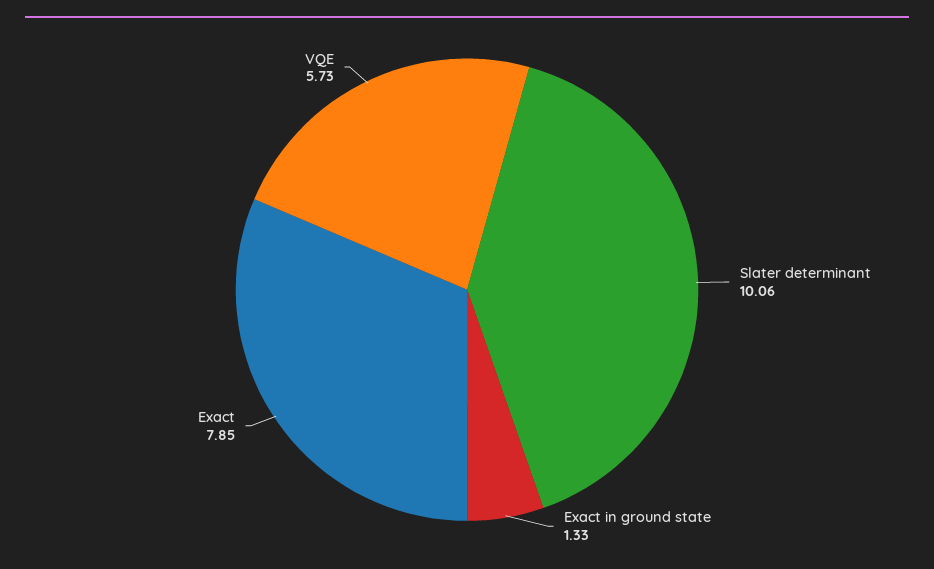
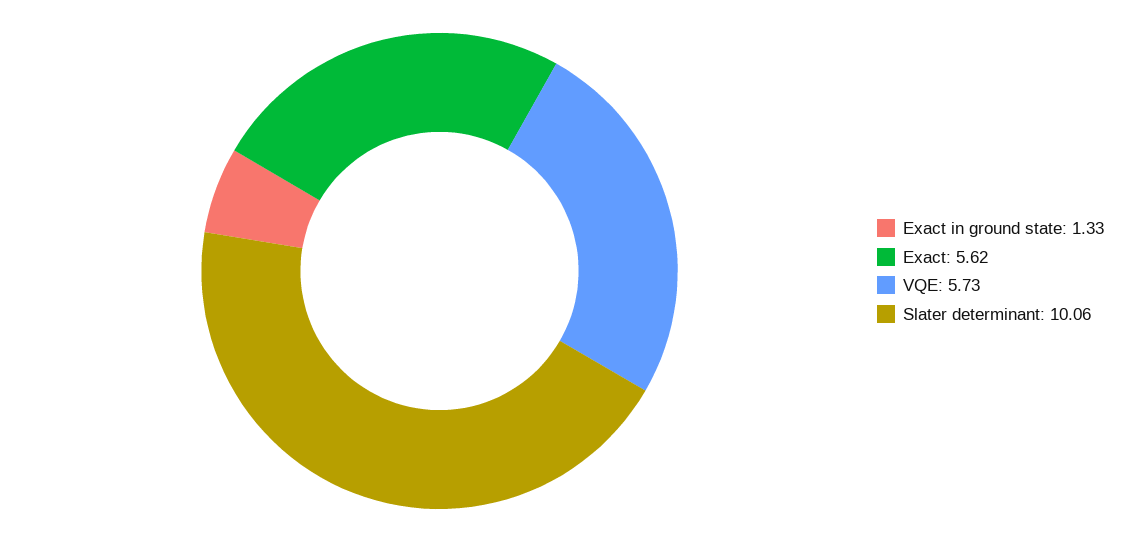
Exact: 7.85 -> 5.62

